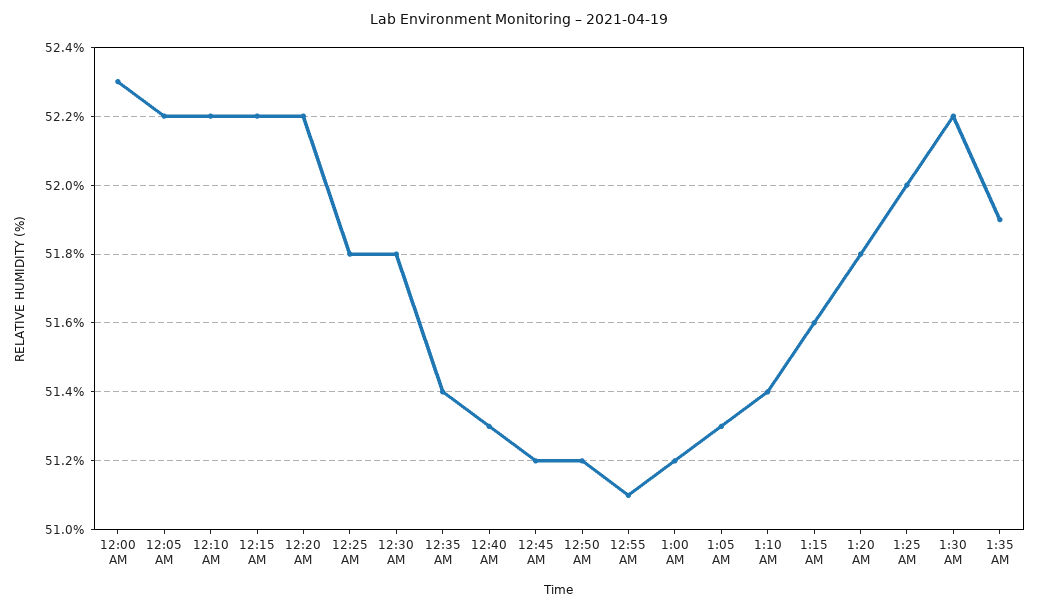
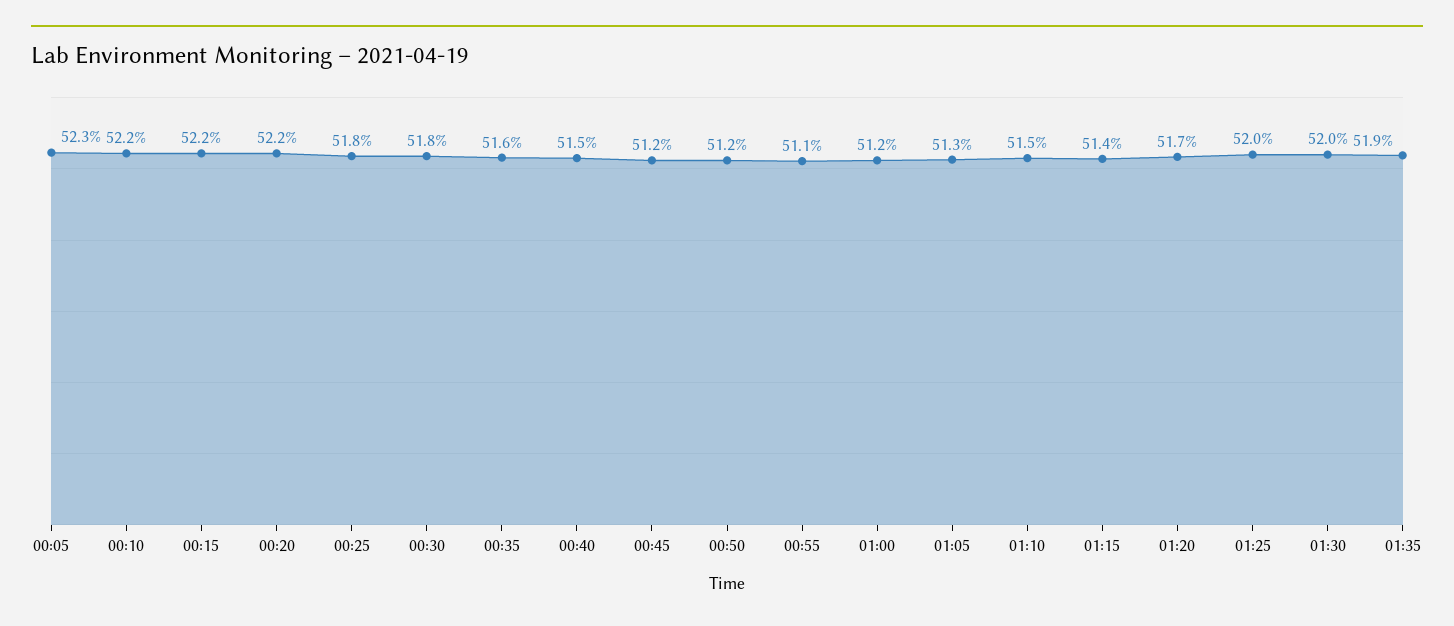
12:00 AM: 52.3 -> none
12:05 AM: 52.2 -> 52.3
12:35 AM: 51.4 -> 51.6
12:40 AM: 51.3 -> 51.5
1:10 AM: 51.4 -> 51.5
1:15 AM: 51.6 -> 51.4
1:20 AM: 51.8 -> 51.7
1:30 AM: 52.2 -> 52

